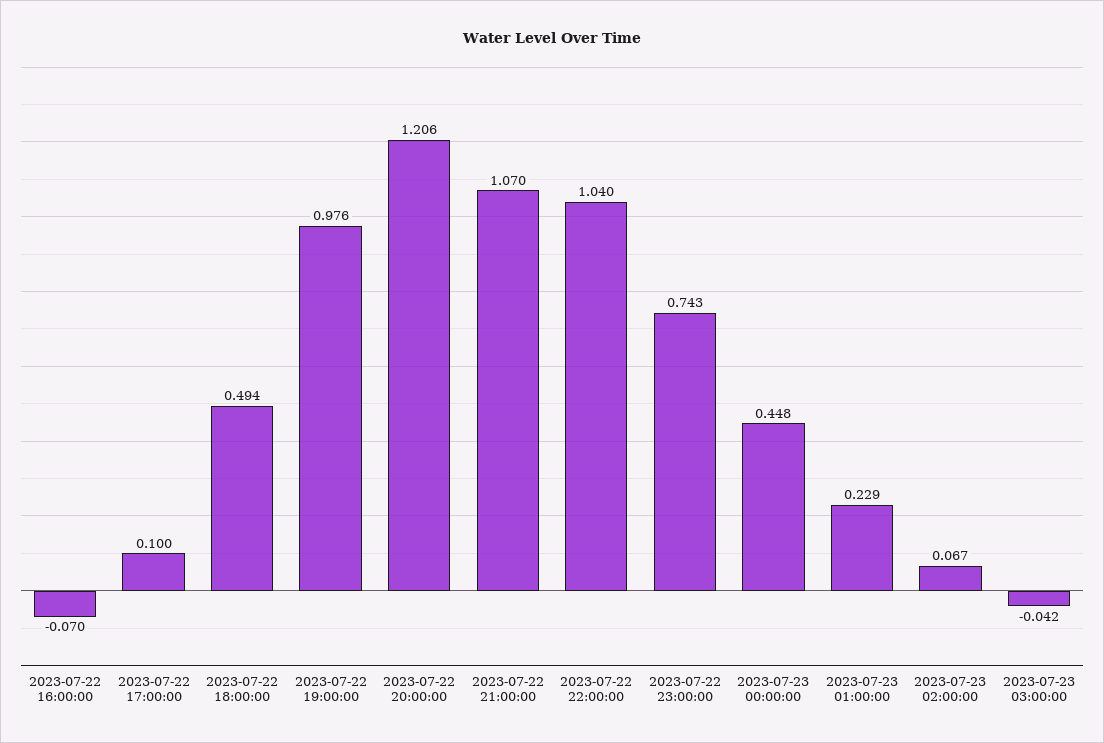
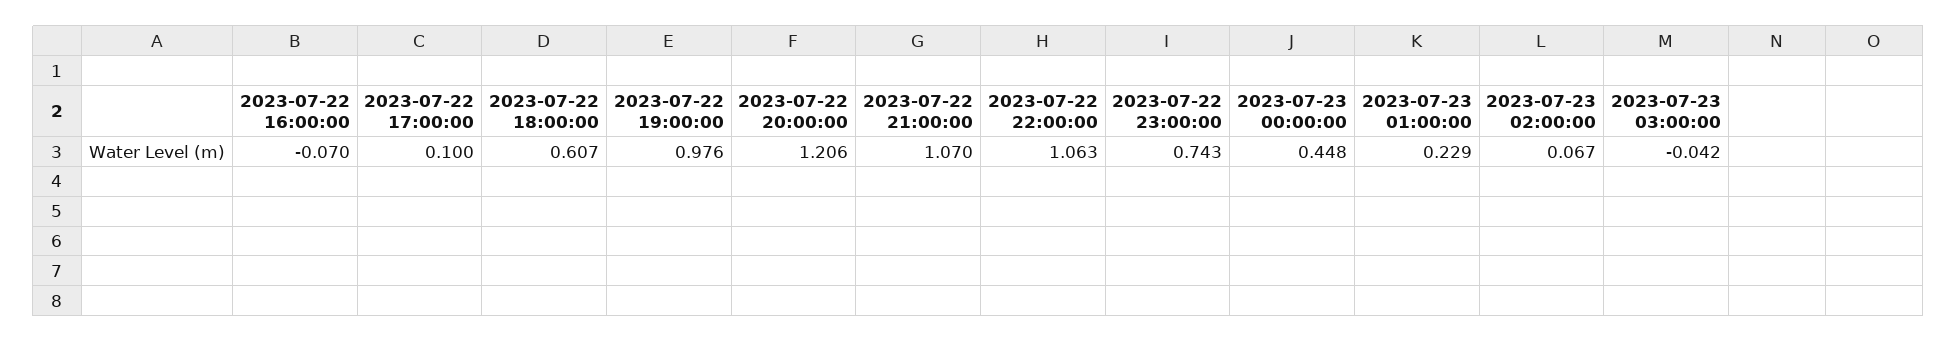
2023-07-22 18:00:00: 0.494 -> 0.607
2023-07-22 22:00:00: 1.04 -> 1.063

